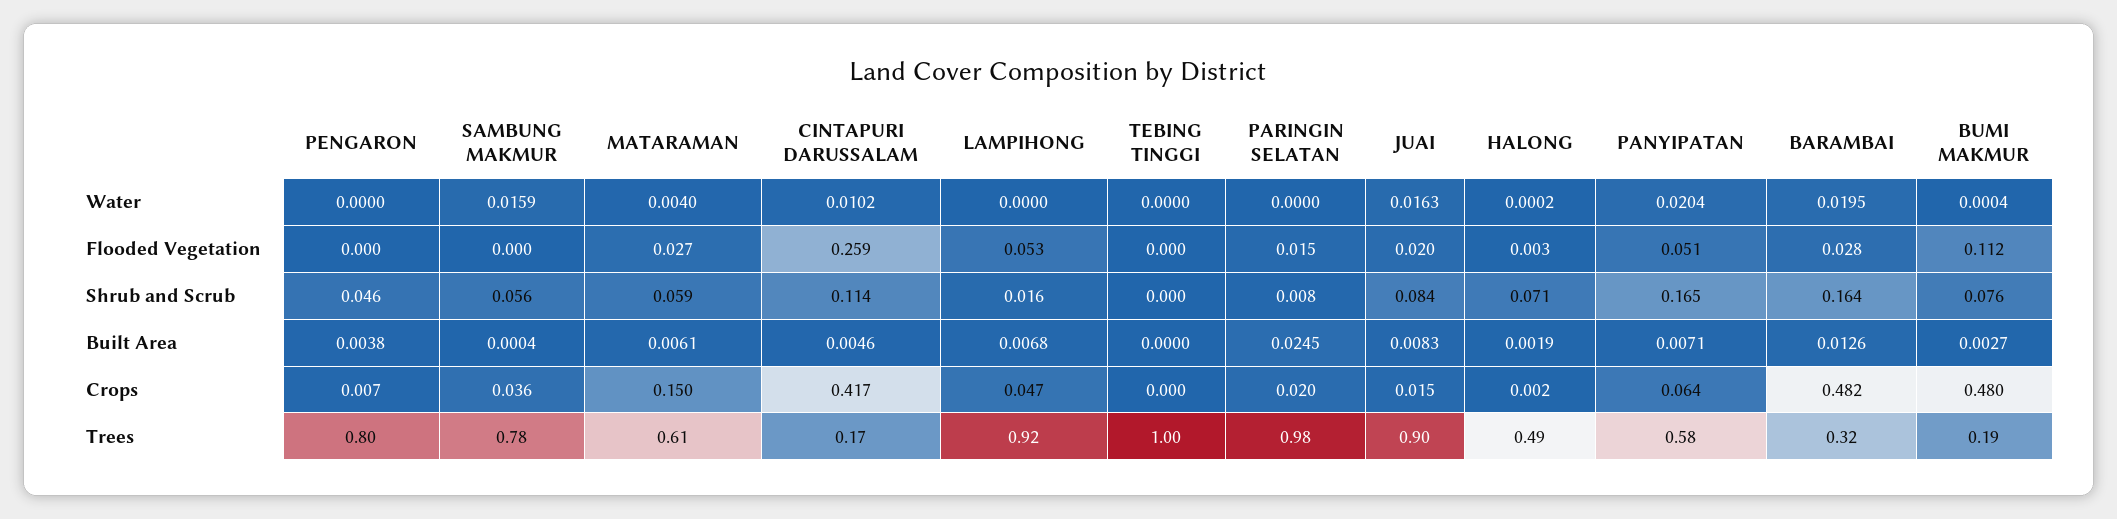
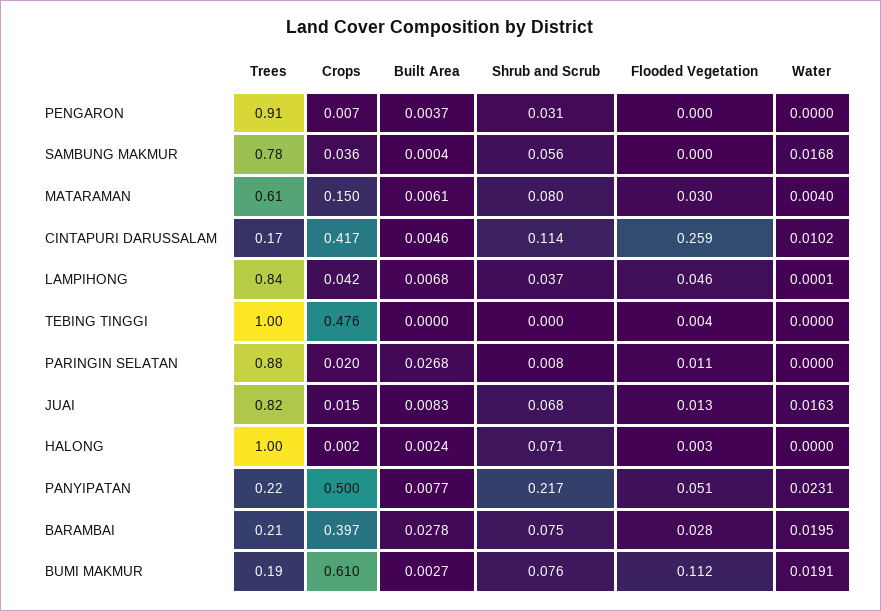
SAMBUNG MAKMUR, Water: 0.0159 -> 0.0168
LAMPIHONG, Water: 0 -> 0.0001
HALONG, Water: 0.0002 -> 0
PANYIPATAN, Water: 0.0204 -> 0.0231
BUMI MAKMUR, Water: 0.0004 -> 0.0191
MATARAMAN, Flooded Vegetation: 0.027 -> 0.03
LAMPIHONG, Flooded Vegetation: 0.053 -> 0.046
TEBING TINGGI, Flooded Vegetation: 0 -> 0.004
PARINGIN SELATAN, Flooded Vegetation: 0.015 -> 0.011
JUAI, Flooded Vegetation: 0.02 -> 0.013
PENGARON, Shrub and Scrub: 0.046 -> 0.031
MATARAMAN, Shrub and Scrub: 0.059 -> 0.08
LAMPIHONG, Shrub and Scrub: 0.016 -> 0.037
JUAI, Shrub and Scrub: 0.084 -> 0.068
PANYIPATAN, Shrub and Scrub: 0.165 -> 0.217
BARAMBAI, Shrub and Scrub: 0.164 -> 0.075
PENGARON, Built Area: 0.0038 -> 0.0037
PARINGIN SELATAN, Built Area: 0.0245 -> 0.0268
HALONG, Built Area: 0.0019 -> 0.0024
PANYIPATAN, Built Area: 0.0071 -> 0.0077
BARAMBAI, Built Area: 0.0126 -> 0.0278
LAMPIHONG, Crops: 0.047 -> 0.042
TEBING TINGGI, Crops: 0 -> 0.476
PANYIPATAN, Crops: 0.064 -> 0.5
BARAMBAI, Crops: 0.482 -> 0.397
BUMI MAKMUR, Crops: 0.48 -> 0.61
PENGARON, Trees: 0.8 -> 0.91
LAMPIHONG, Trees: 0.92 -> 0.84
PARINGIN SELATAN, Trees: 0.98 -> 0.88
JUAI, Trees: 0.9 -> 0.82
HALONG, Trees: 0.49 -> 1
PANYIPATAN, Trees: 0.58 -> 0.22
BARAMBAI, Trees: 0.32 -> 0.21

